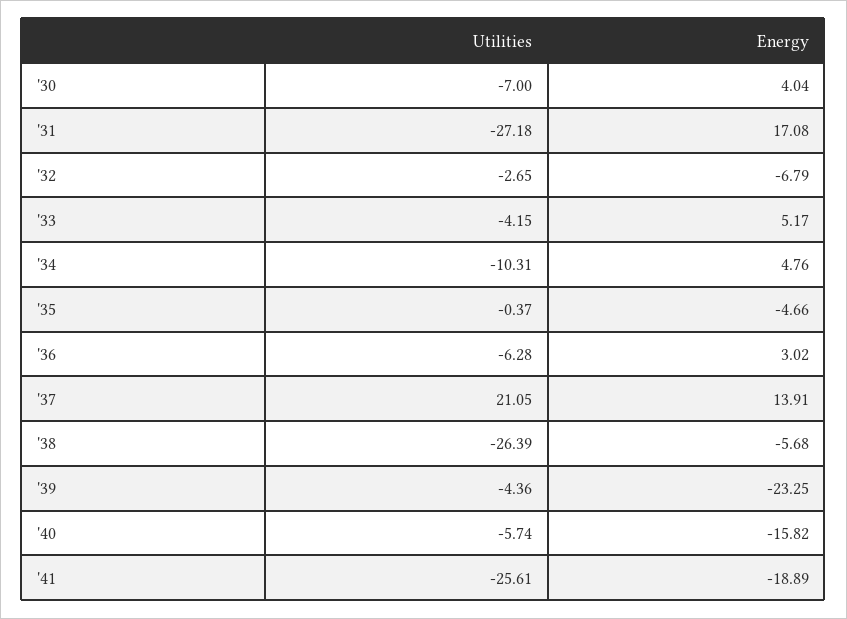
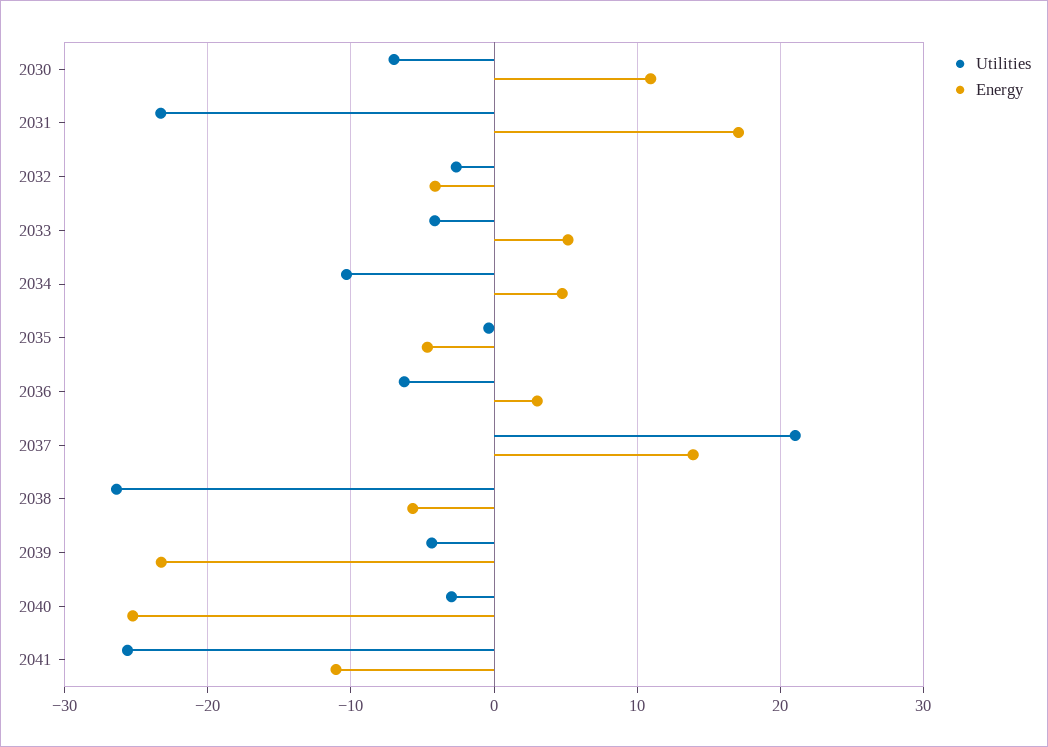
Energy, '30: 4.04 -> 11
Utilities, '31: -27.18 -> -23
Energy, '32: -6.79 -> -4
Utilities, '40: -5.74 -> -3
Energy, '40: -15.82 -> -25
Energy, '41: -18.89 -> -11

